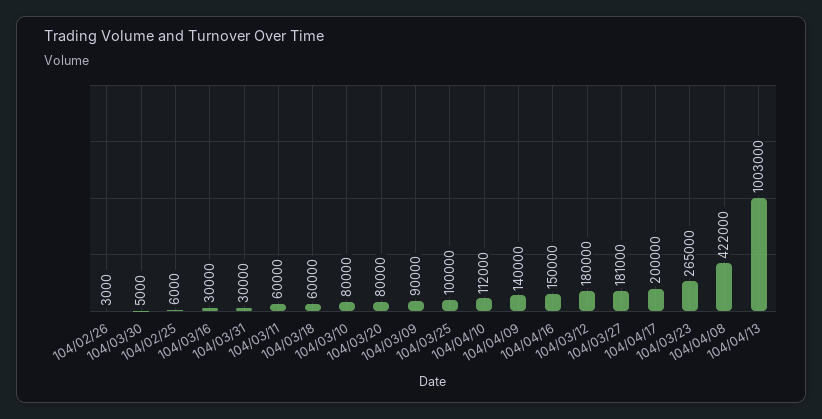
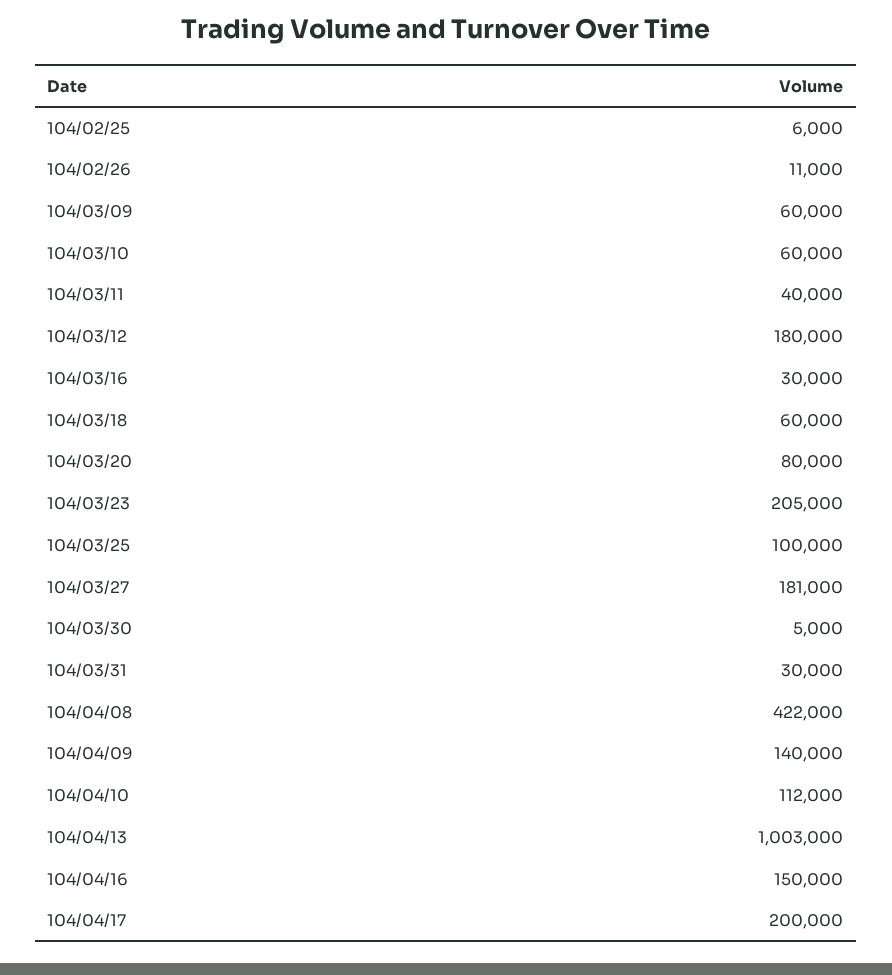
104/02/26: 3000 -> 11000
104/03/11: 60000 -> 40000
104/03/10: 80000 -> 60000
104/03/09: 90000 -> 60000
104/03/23: 265000 -> 205000

